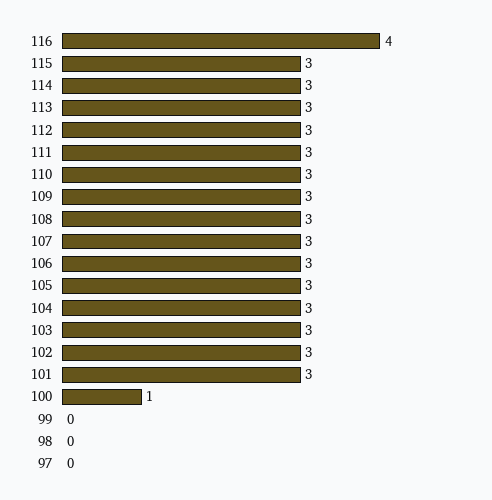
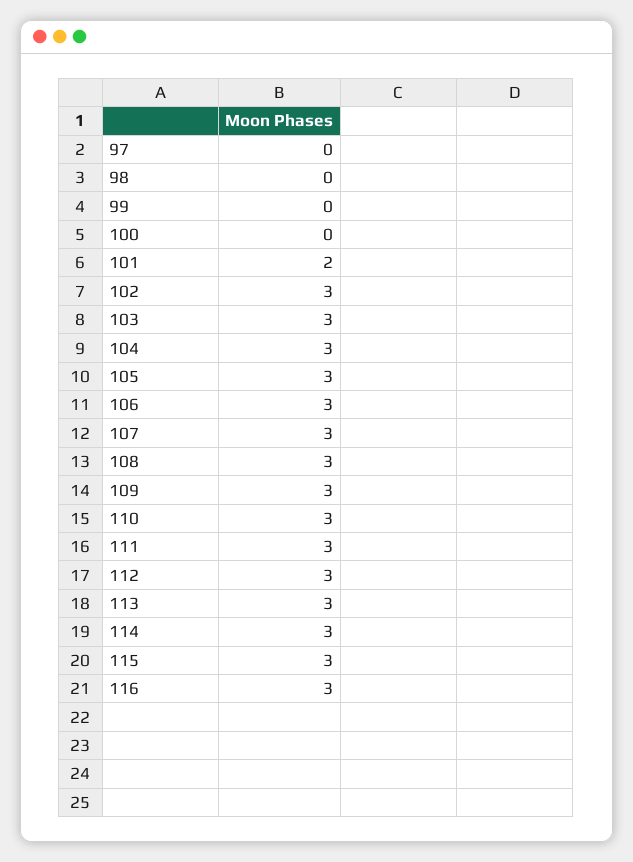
116: 4 -> 3
101: 3 -> 2
100: 1 -> 0

